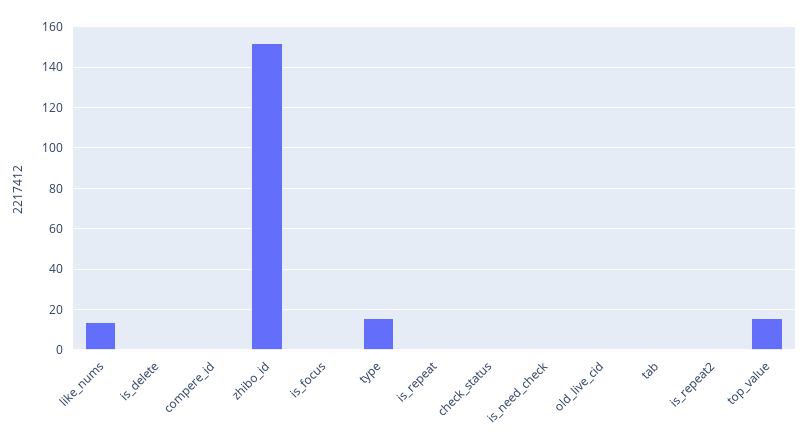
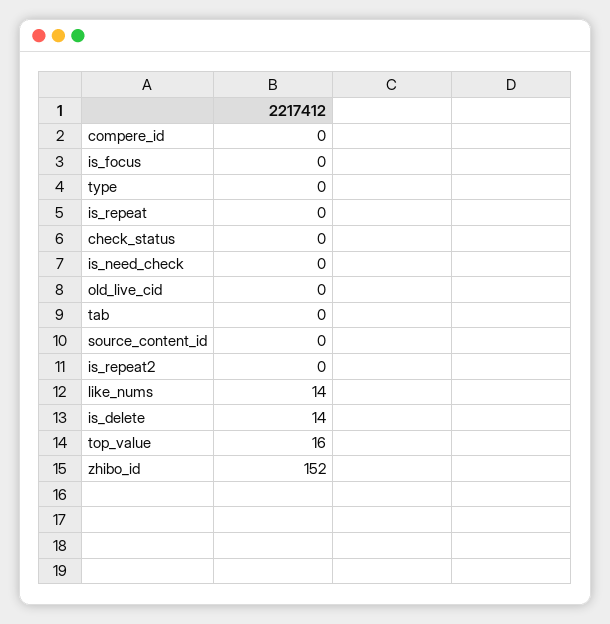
is_delete: 0 -> 14
type: 15 -> 0
source_content_id: none -> 0

